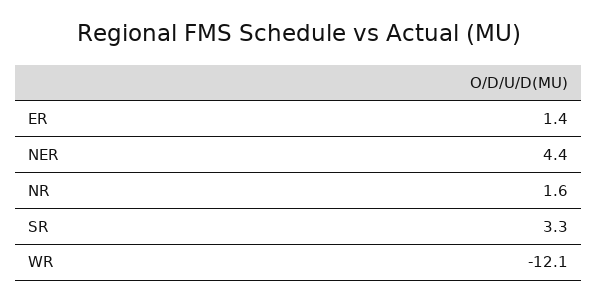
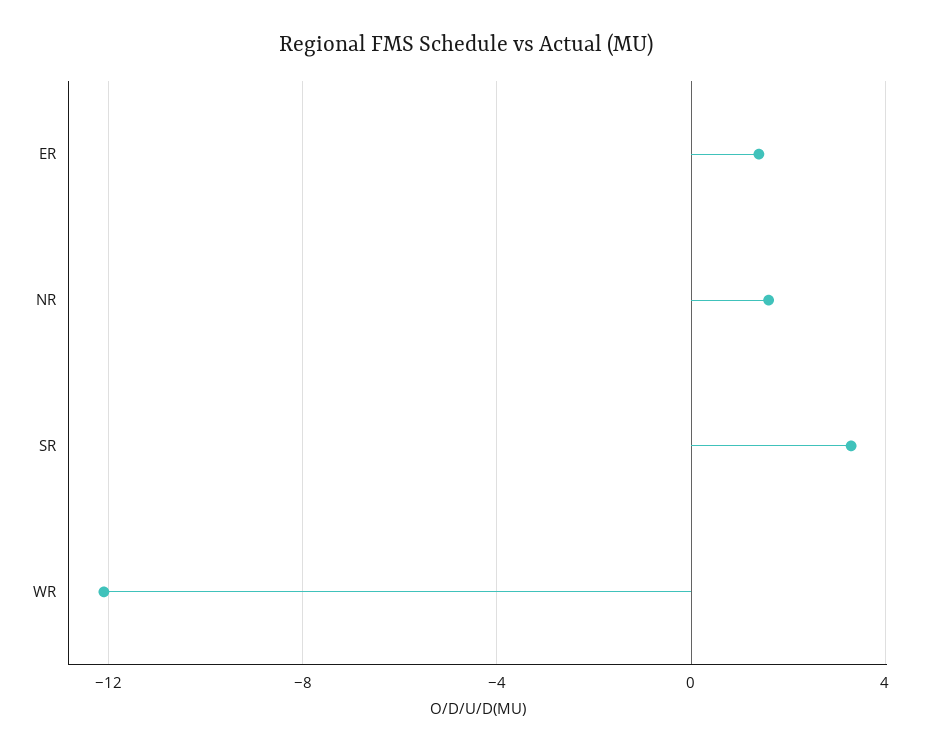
NER: 4.4 -> none

